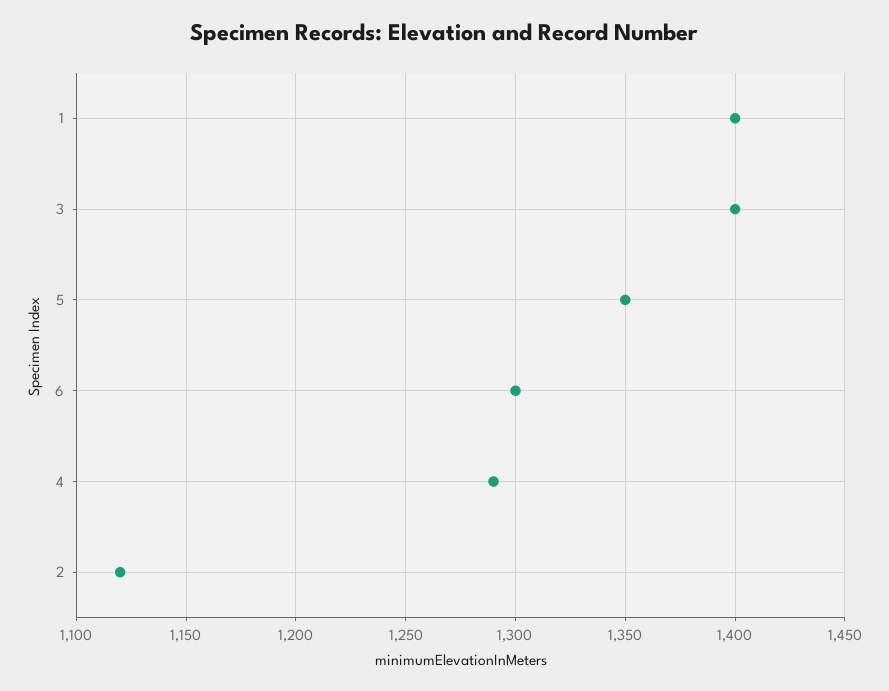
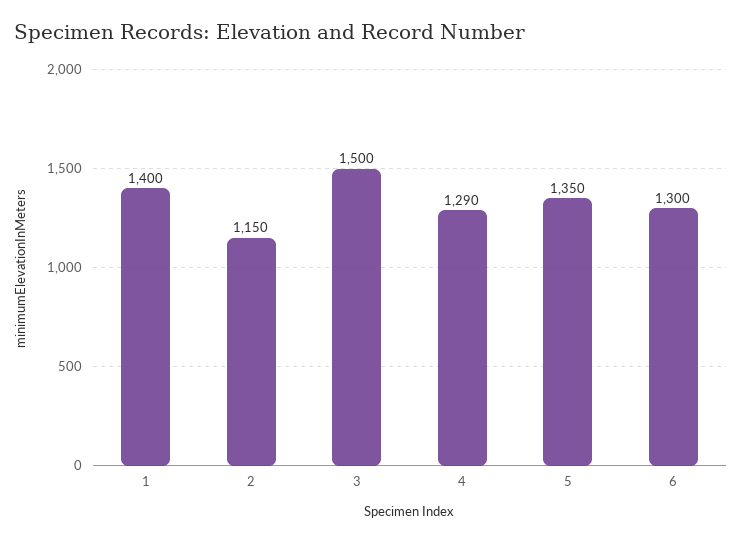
3: 1400 -> 1500
2: 1120 -> 1150

